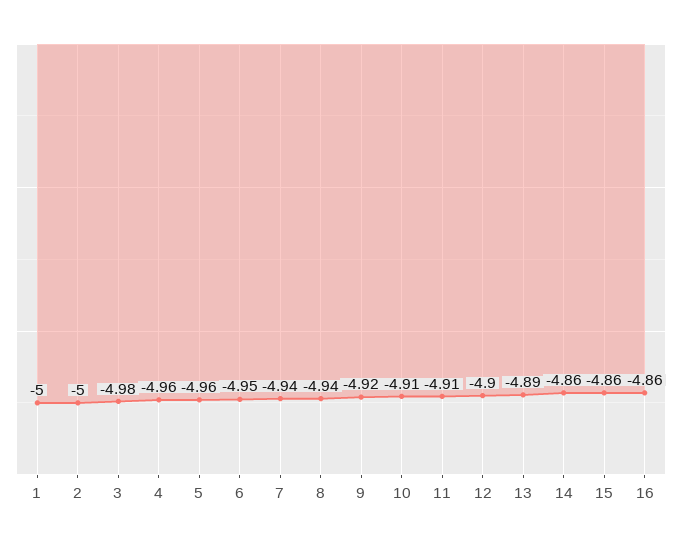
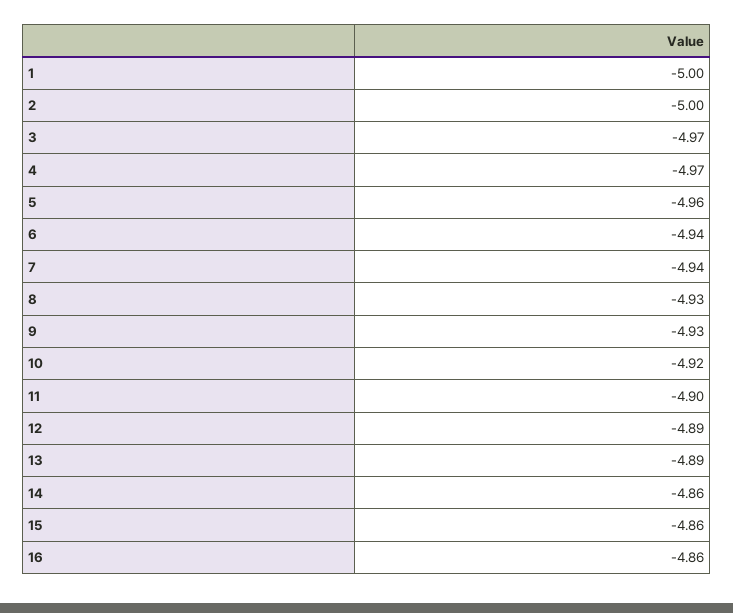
3: -4.98 -> -4.97
4: -4.96 -> -4.97
6: -4.95 -> -4.94
8: -4.94 -> -4.93
9: -4.92 -> -4.93
10: -4.91 -> -4.92
11: -4.91 -> -4.9
12: -4.9 -> -4.89

